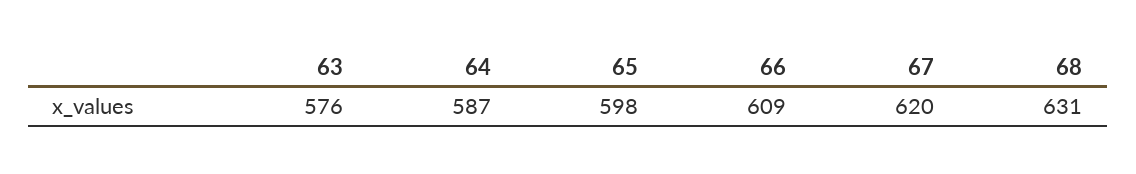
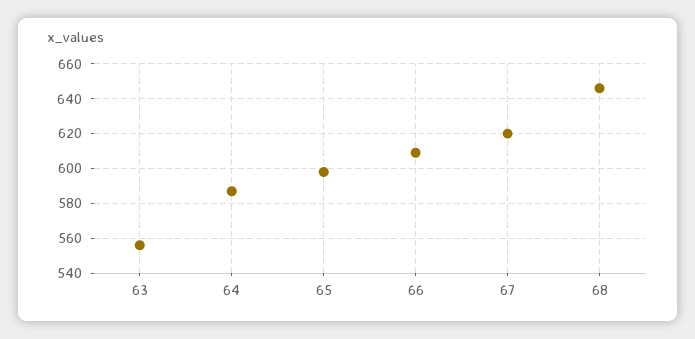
63: 576 -> 555
68: 631 -> 645

